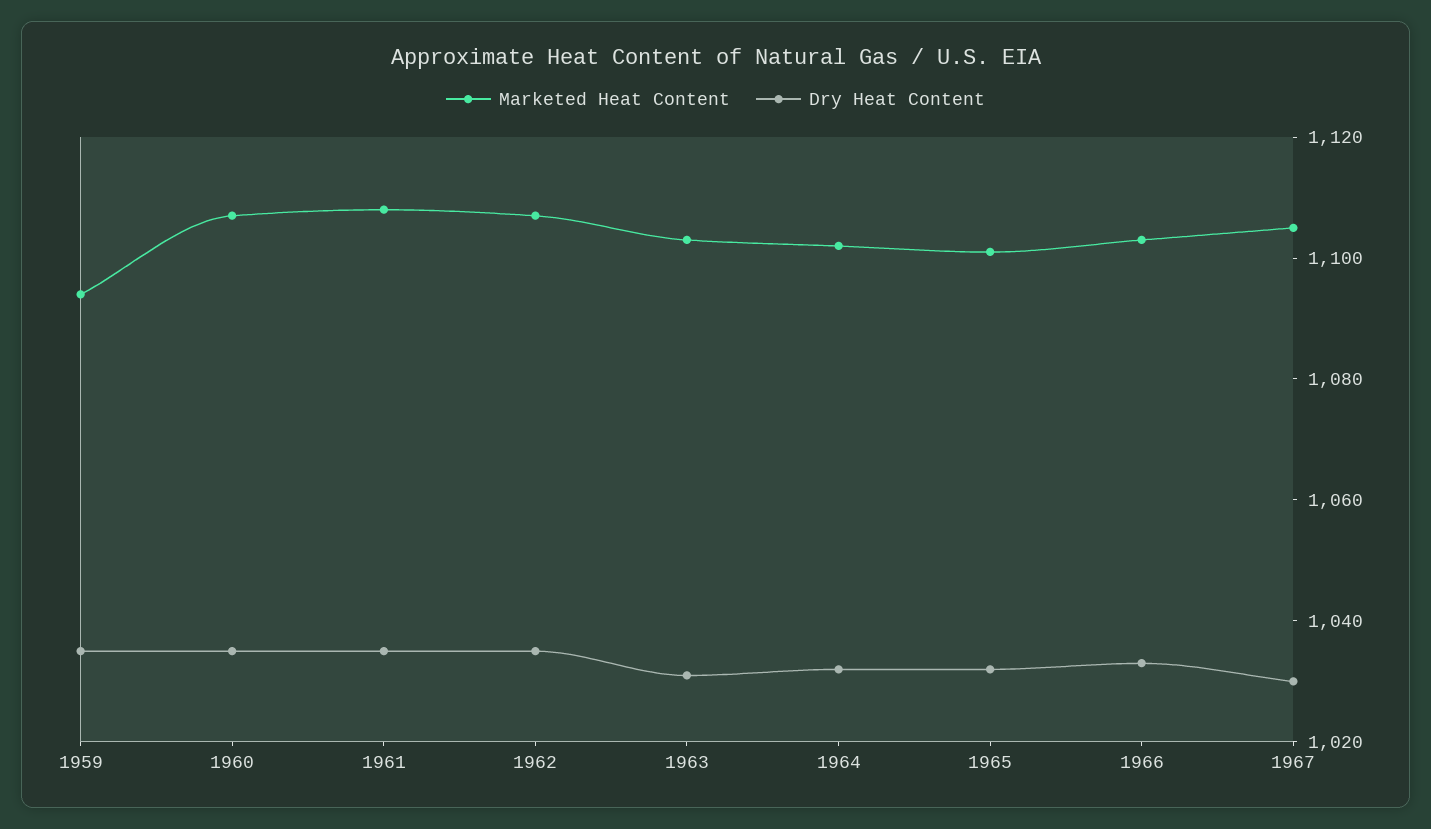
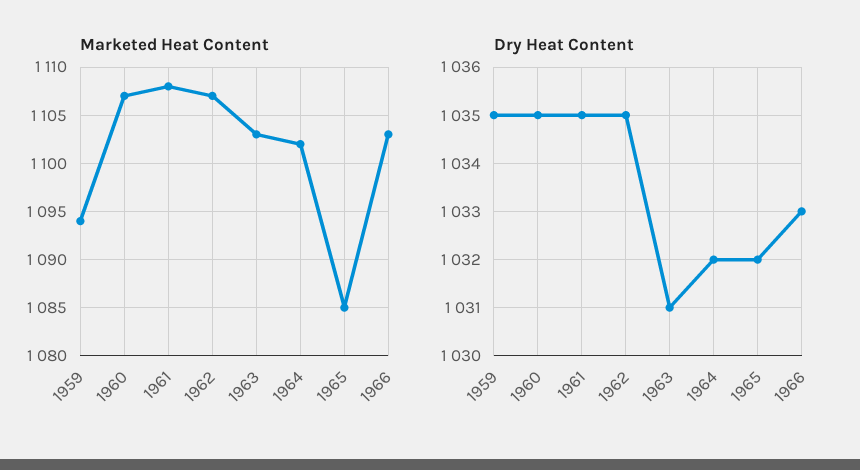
Marketed Heat Content, 1965: 1100 -> 1085
Marketed Heat Content, 1967: 1105 -> none
Dry Heat Content, 1967: 1030 -> none

